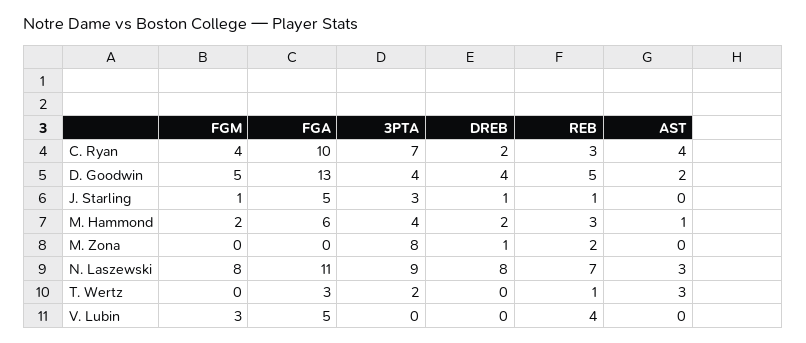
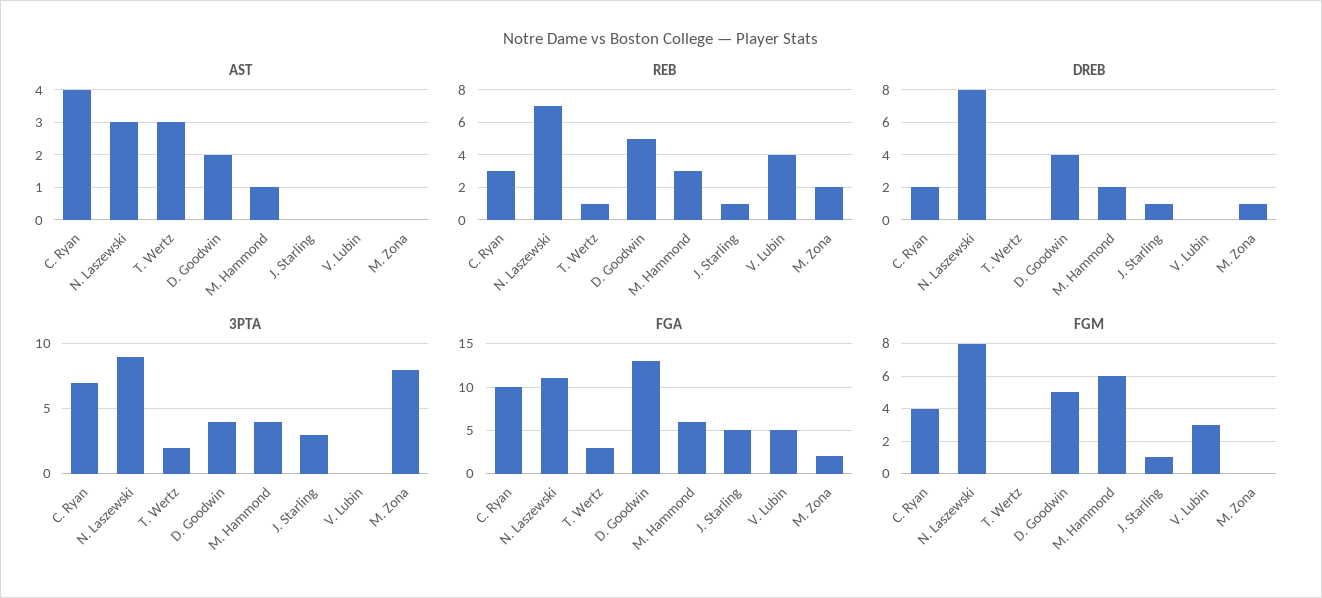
FGM, M. Hammond: 2 -> 6
FGA, M. Zona: 0 -> 2

